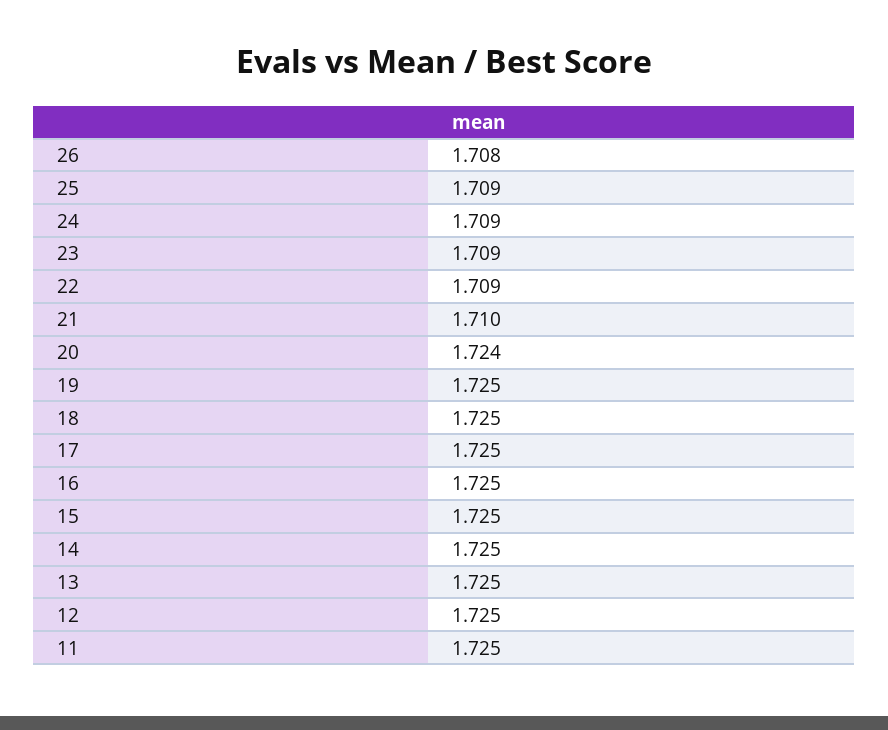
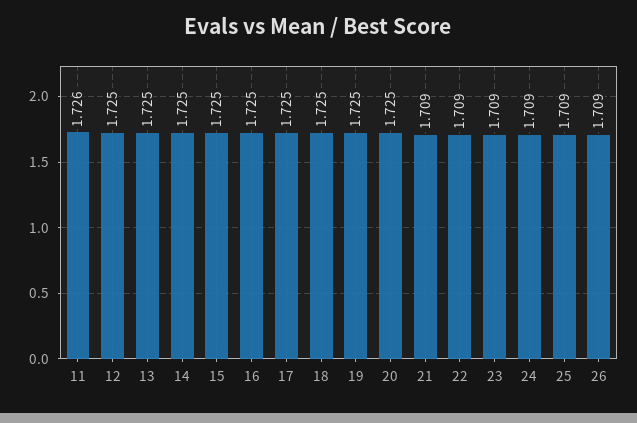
26: 1.708 -> 1.709
21: 1.71 -> 1.709
20: 1.724 -> 1.725
11: 1.725 -> 1.726

